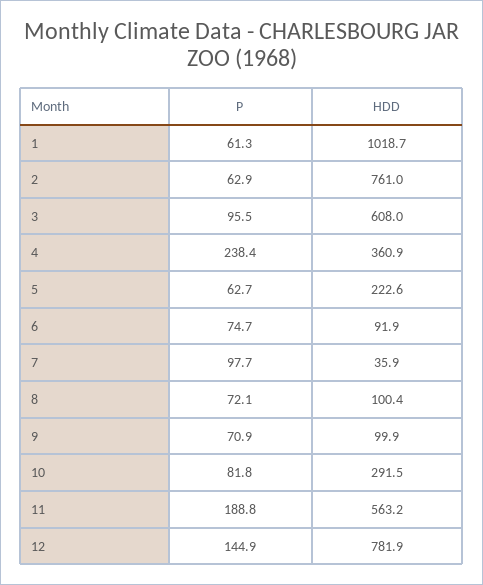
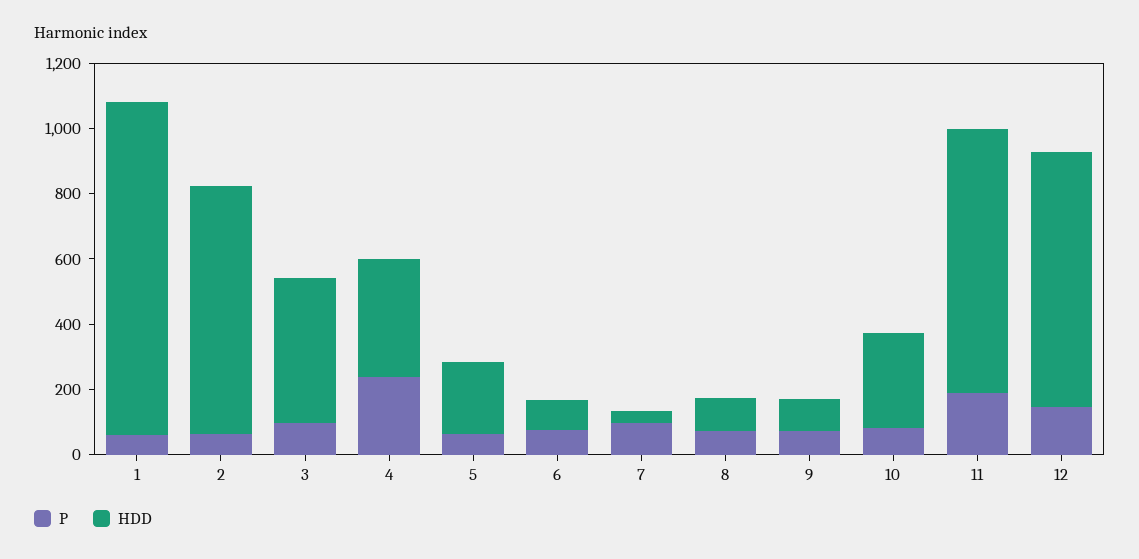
HDD, 3: 608 -> 450
HDD, 11: 563.2 -> 800

